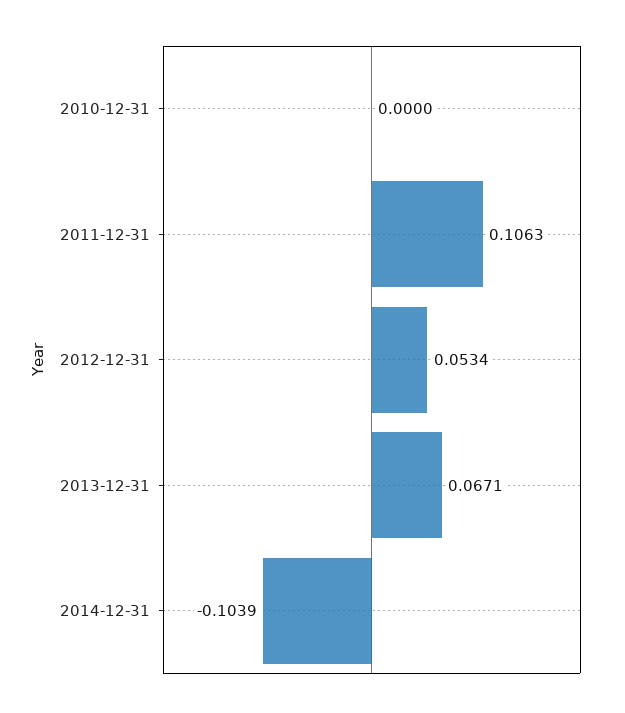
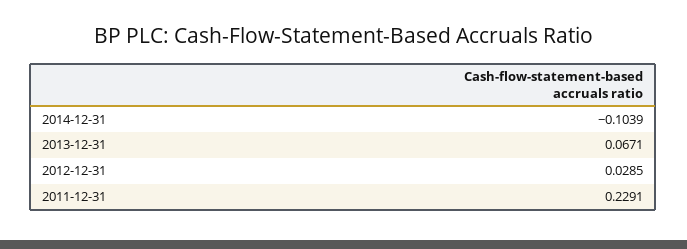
2010-12-31: 0 -> none
2011-12-31: 0.1063 -> 0.2291
2012-12-31: 0.0534 -> 0.0285

